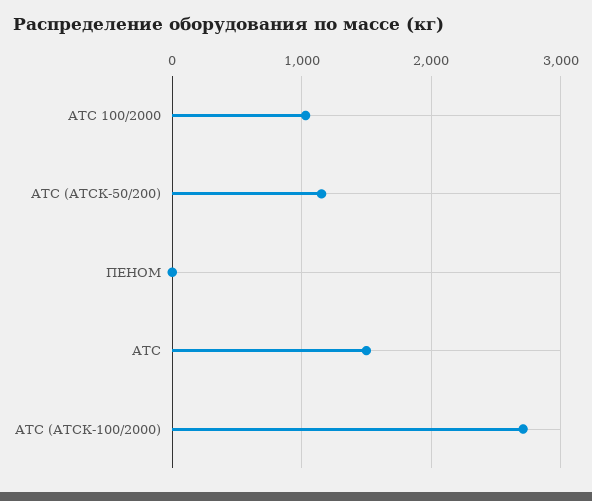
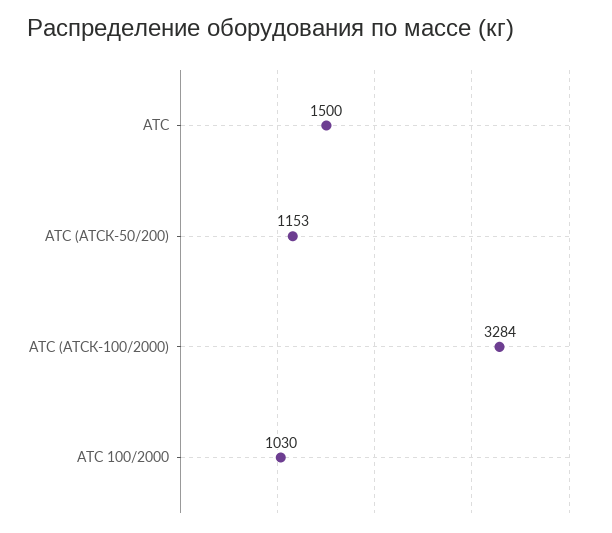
ПЕНОМ: 0 -> none
АТС (АТСК-100/2000): 2700 -> 3284

